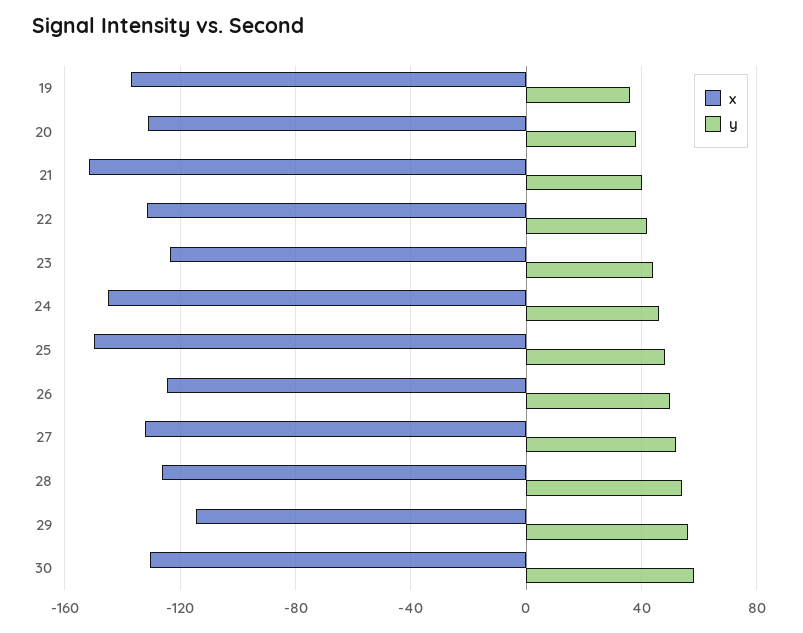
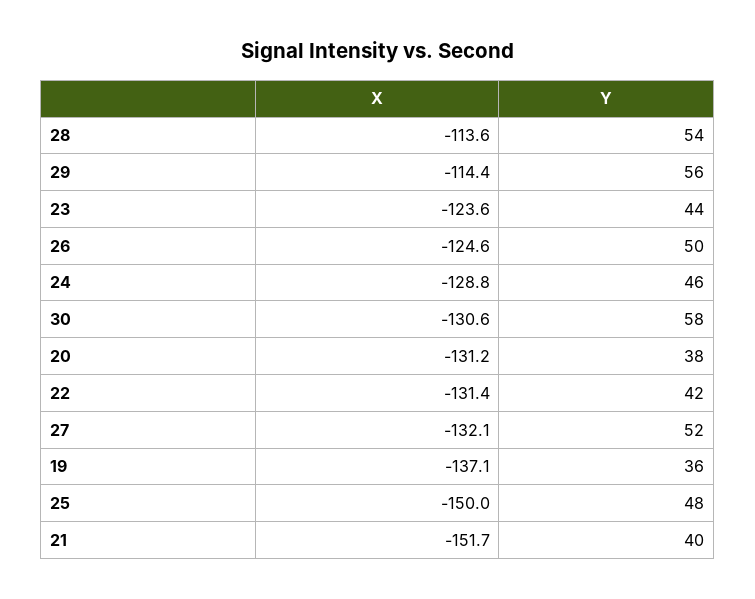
x, 24: -145 -> -128.8
x, 28: -125 -> -113.6

